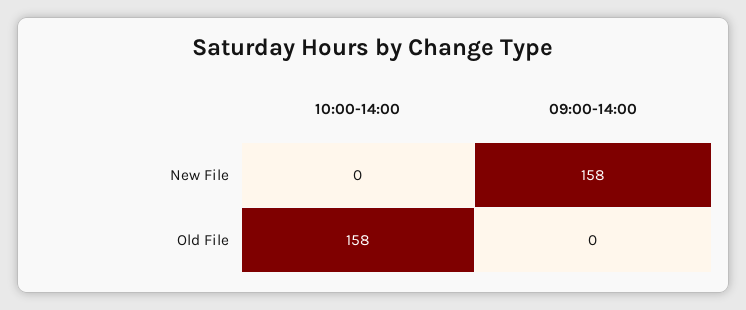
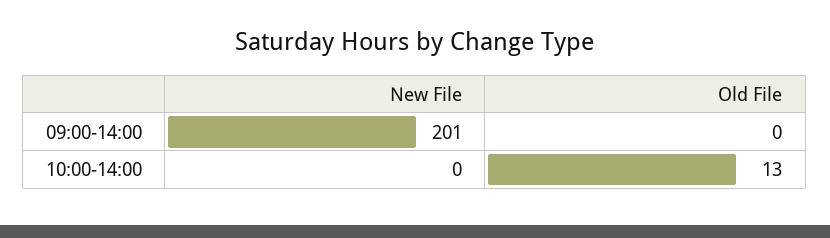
09:00-14:00, New File: 158 -> 201
10:00-14:00, Old File: 158 -> 13

